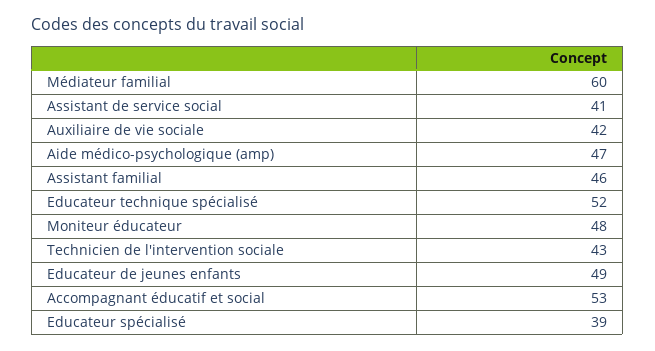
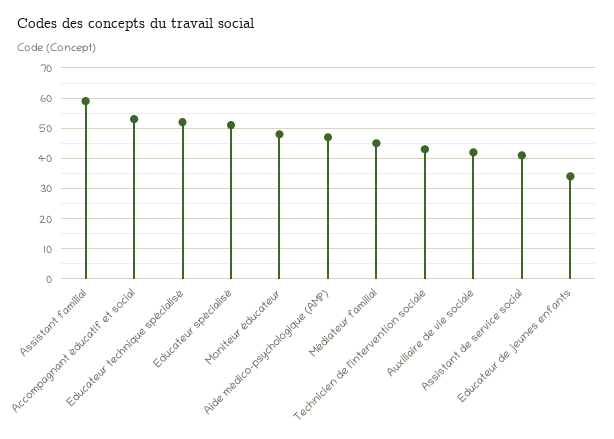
Médiateur familial: 60 -> 45
Assistant familial: 46 -> 60
Educateur de jeunes enfants: 49 -> 35
Educateur spécialisé: 39 -> 50

